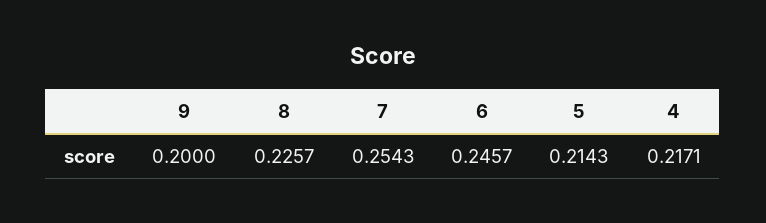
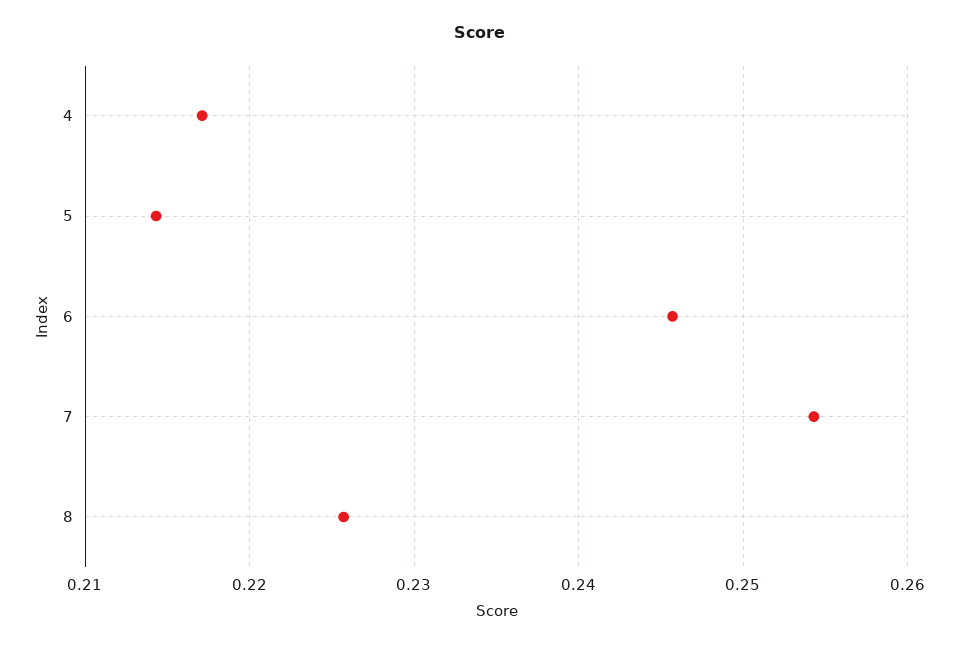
9: 0.2 -> none

